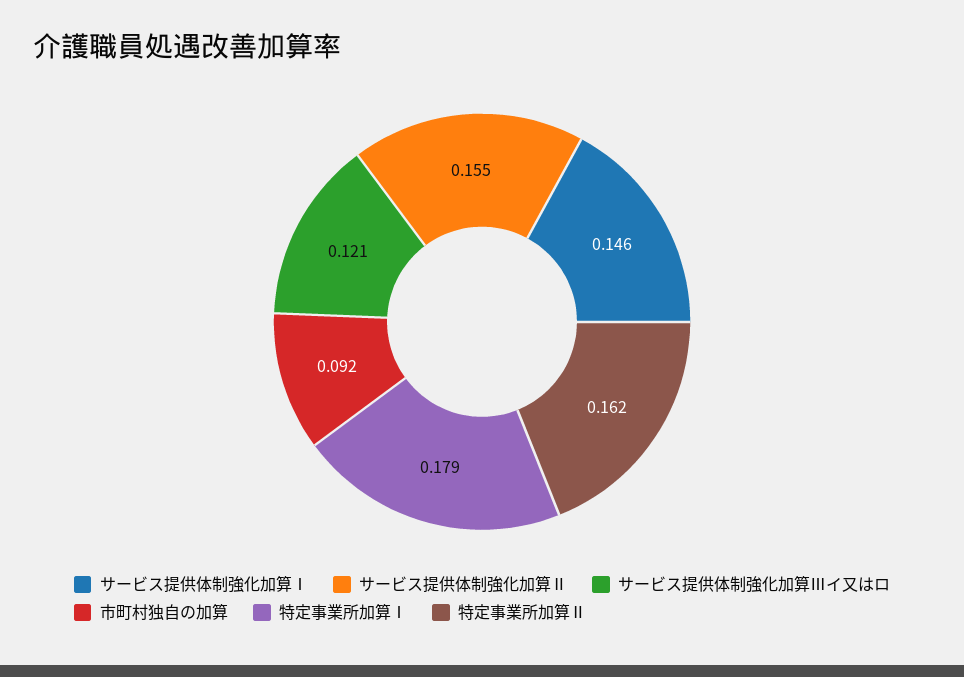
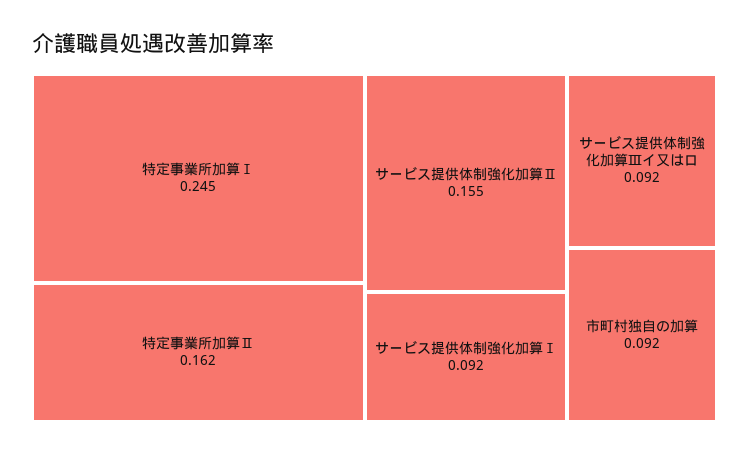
サービス提供体制強化加算Ⅰ: 0.146 -> 0.092
サービス提供体制強化加算Ⅲイ又はロ: 0.121 -> 0.092
特定事業所加算Ⅰ: 0.179 -> 0.245

